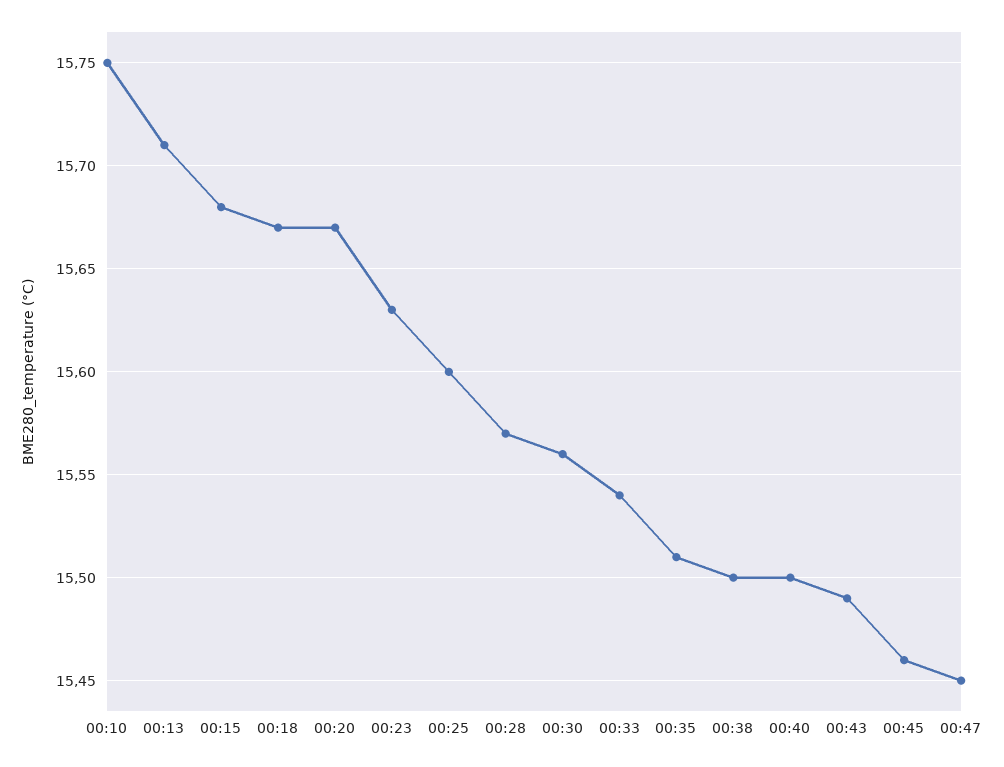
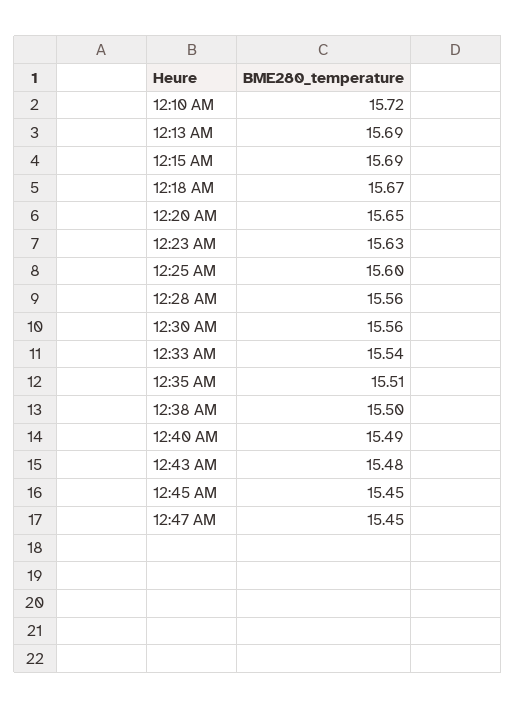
00:10: 15.75 -> 15.72
00:13: 15.71 -> 15.69
00:15: 15.68 -> 15.69
00:20: 15.67 -> 15.65
00:28: 15.57 -> 15.56
00:40: 15.5 -> 15.49
00:43: 15.49 -> 15.48
00:45: 15.46 -> 15.45

